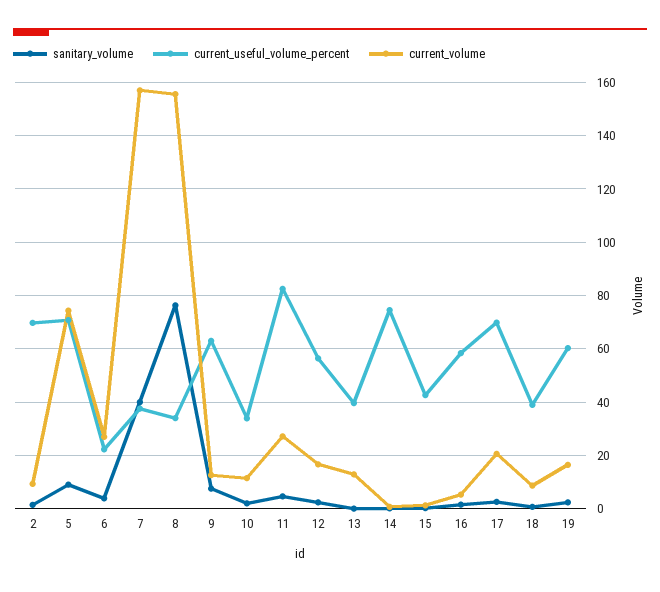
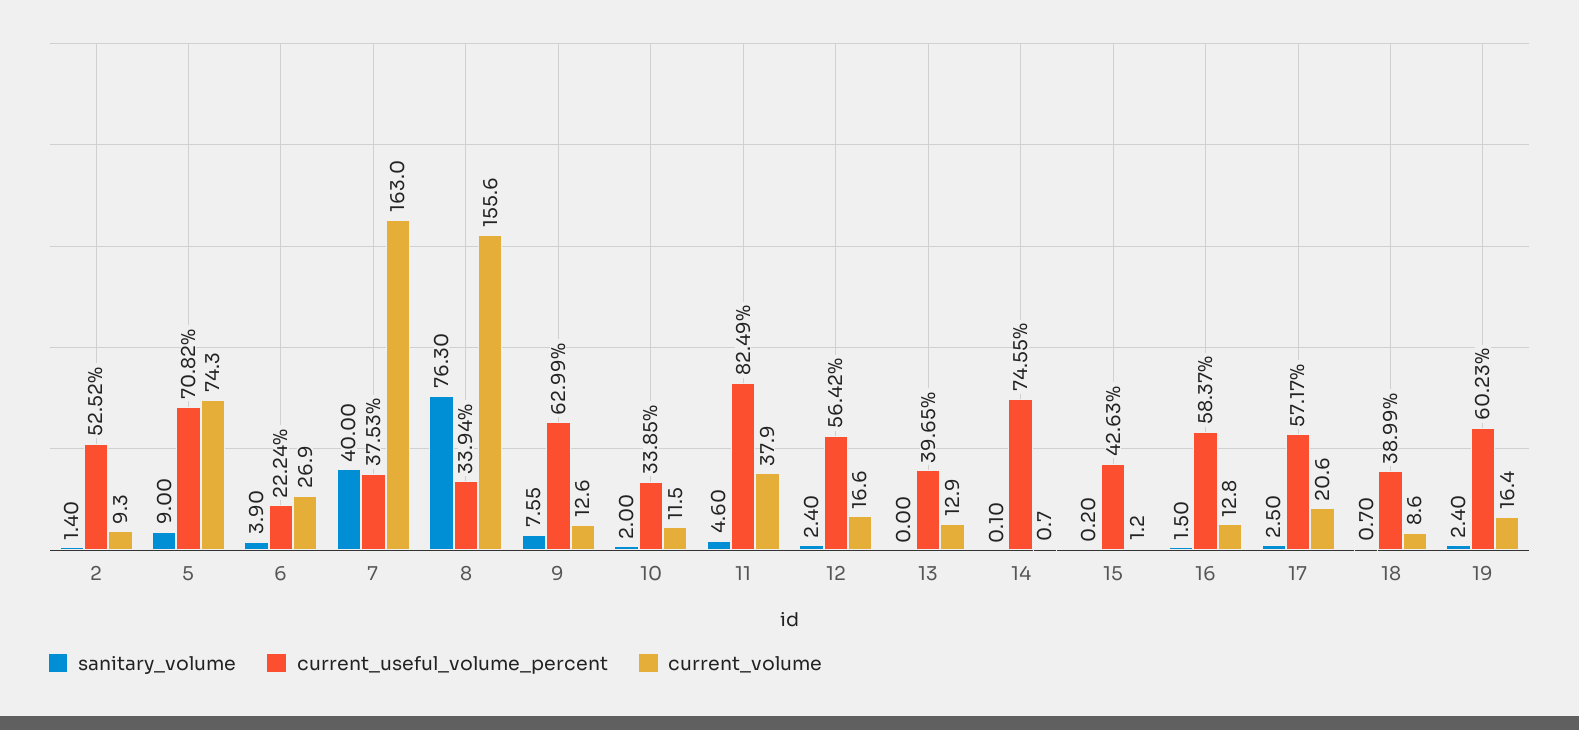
current_useful_volume_percent, 2: 70 -> 52.52
current_volume, 7: 157.5 -> 163
current_volume, 11: 27.5 -> 37.9
current_volume, 16: 5 -> 12.8
current_useful_volume_percent, 17: 70 -> 57.17

